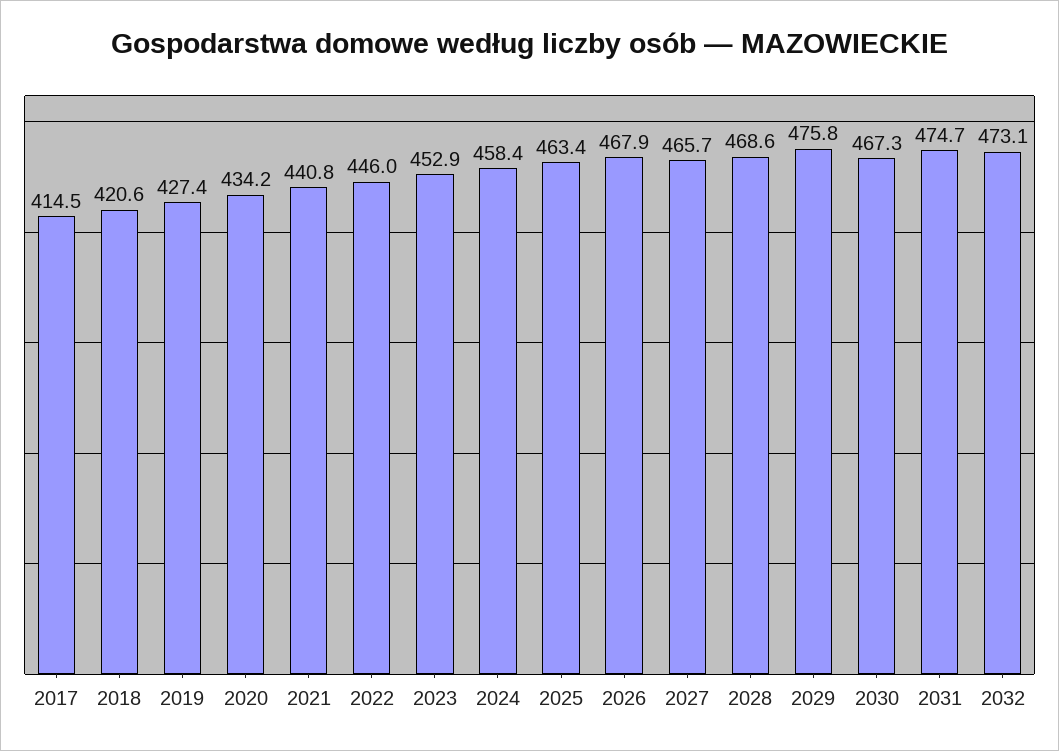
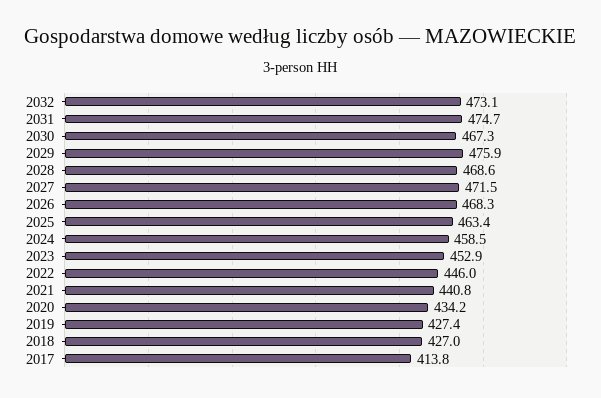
2017: 414.5 -> 413.8
2018: 420.6 -> 427
2024: 458.4 -> 458.5
2026: 467.9 -> 468.3
2027: 465.7 -> 471.5
2029: 475.8 -> 475.9

